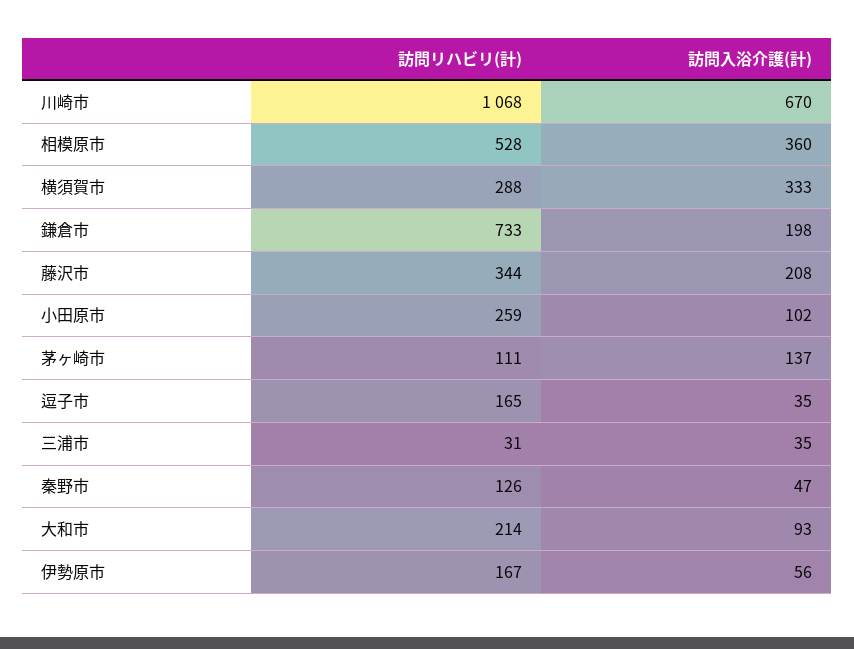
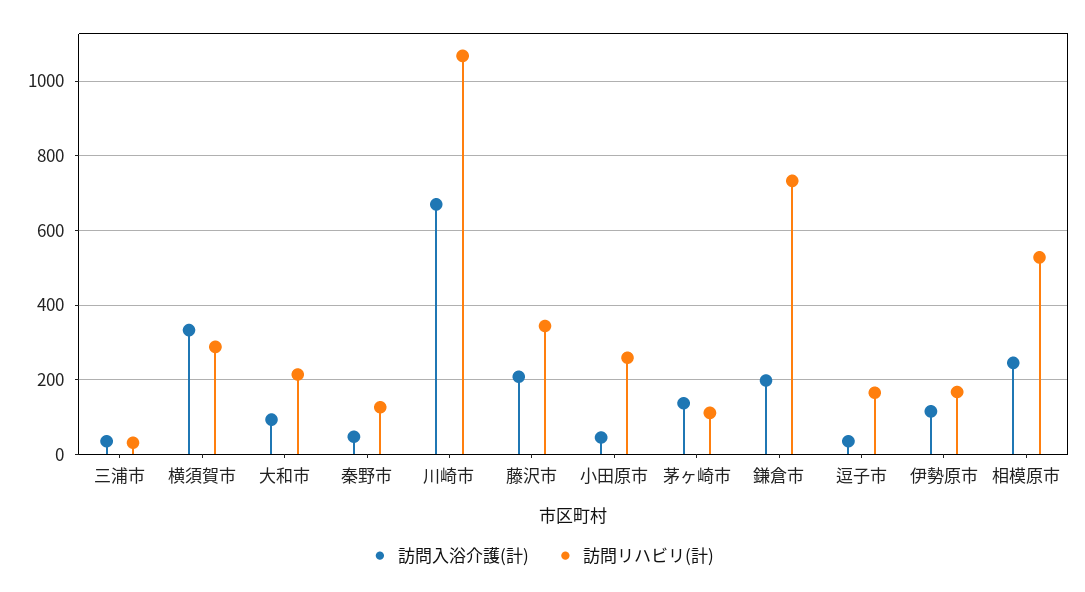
訪問入浴介護(計), 相模原市: 360 -> 240
訪問入浴介護(計), 小田原市: 102 -> 40
訪問入浴介護(計), 伊勢原市: 56 -> 120

